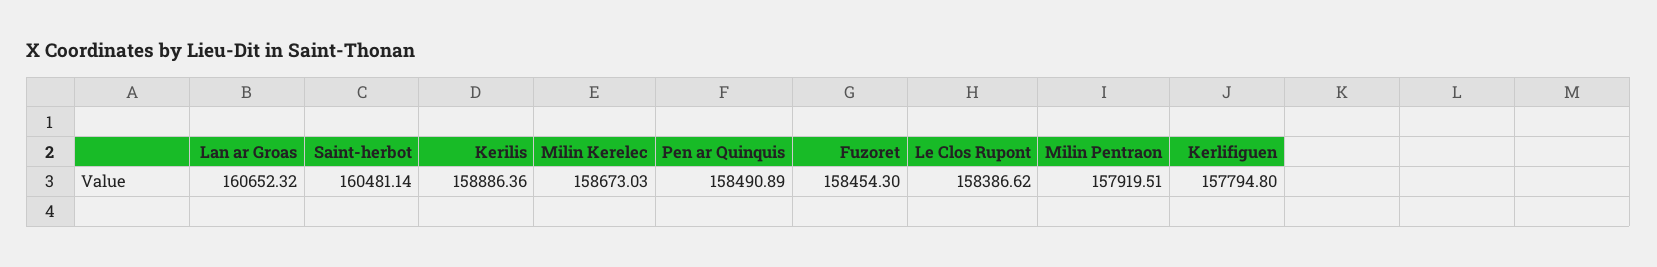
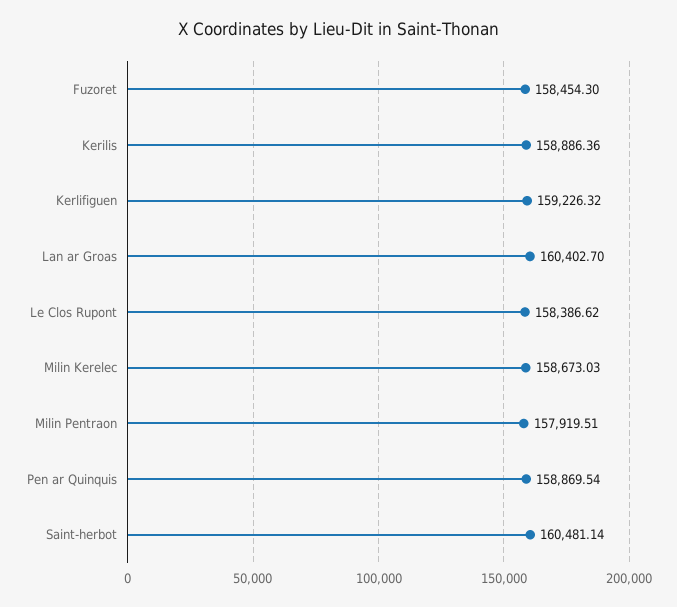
Lan ar Groas: 160652.32 -> 160402.7
Pen ar Quinquis: 158490.89 -> 158869.54
Kerlifiguen: 157794.8 -> 159226.32

